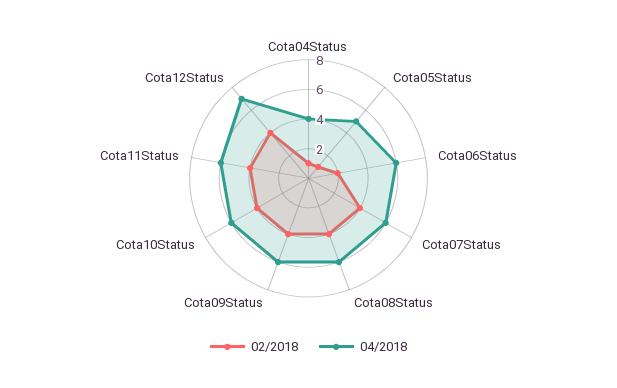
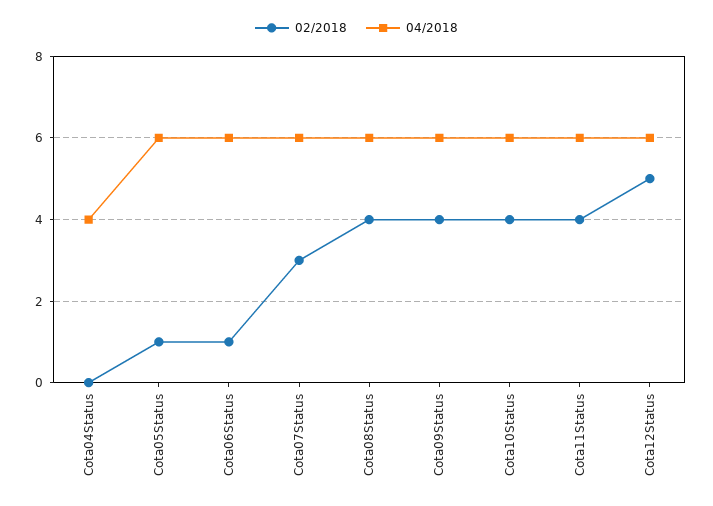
02/2018, Cota04Status: 1 -> 0
04/2018, Cota05Status: 5 -> 6
02/2018, Cota06Status: 2 -> 1
02/2018, Cota07Status: 4 -> 3
02/2018, Cota12Status: 4 -> 5
04/2018, Cota12Status: 7 -> 6

